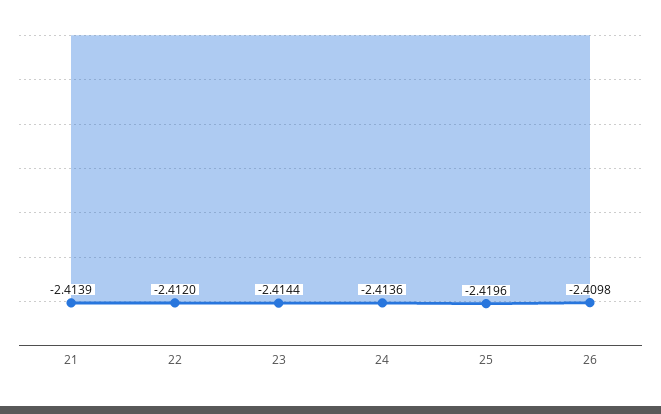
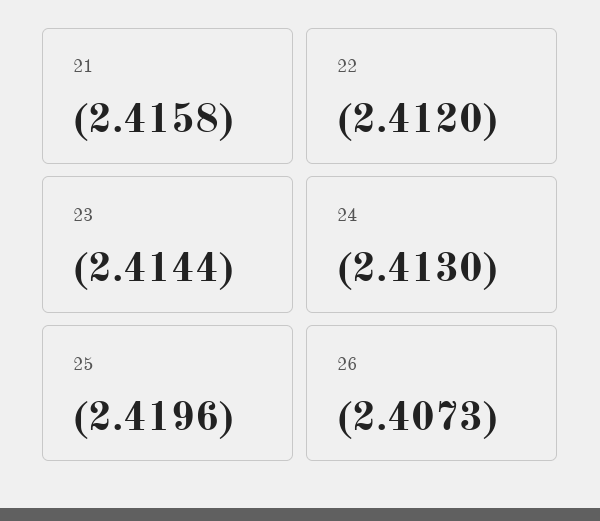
21: -2.4139 -> -2.4158
24: -2.4136 -> -2.413
26: -2.4098 -> -2.4073

